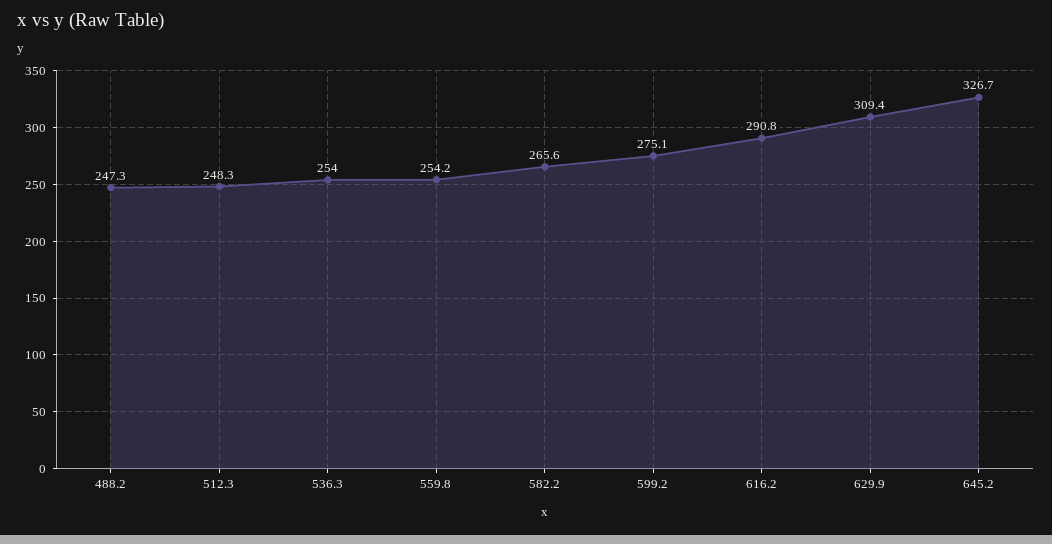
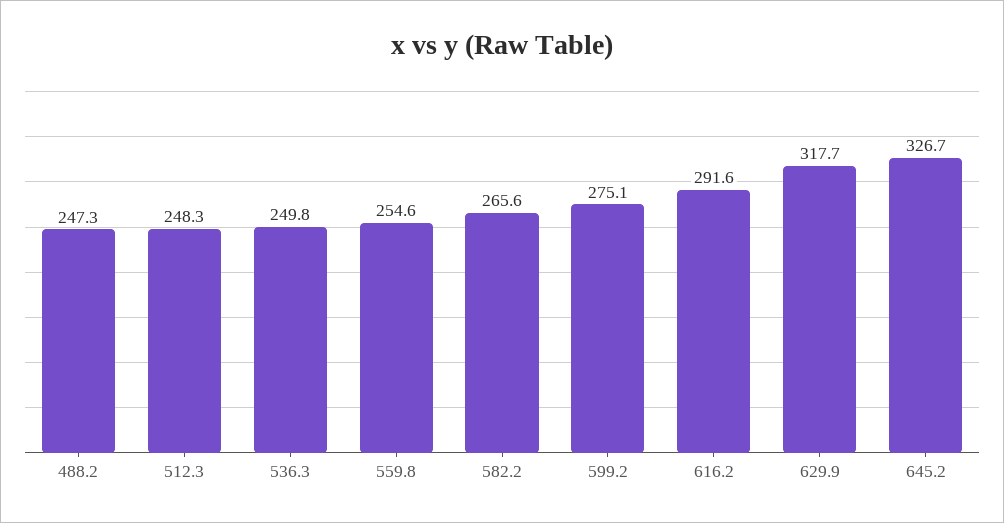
536.3: 254 -> 249.8
559.8: 254.2 -> 254.6
616.2: 290.8 -> 291.6
629.9: 309.4 -> 317.7

